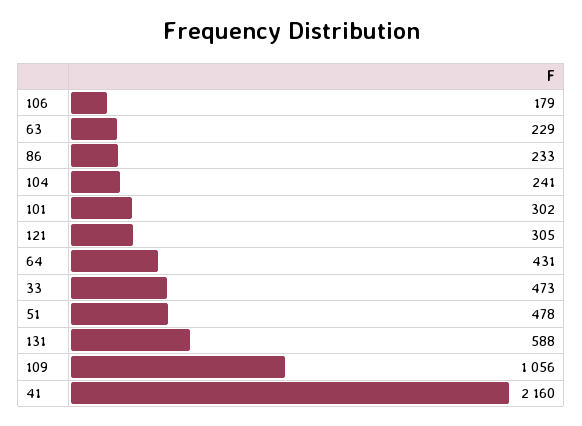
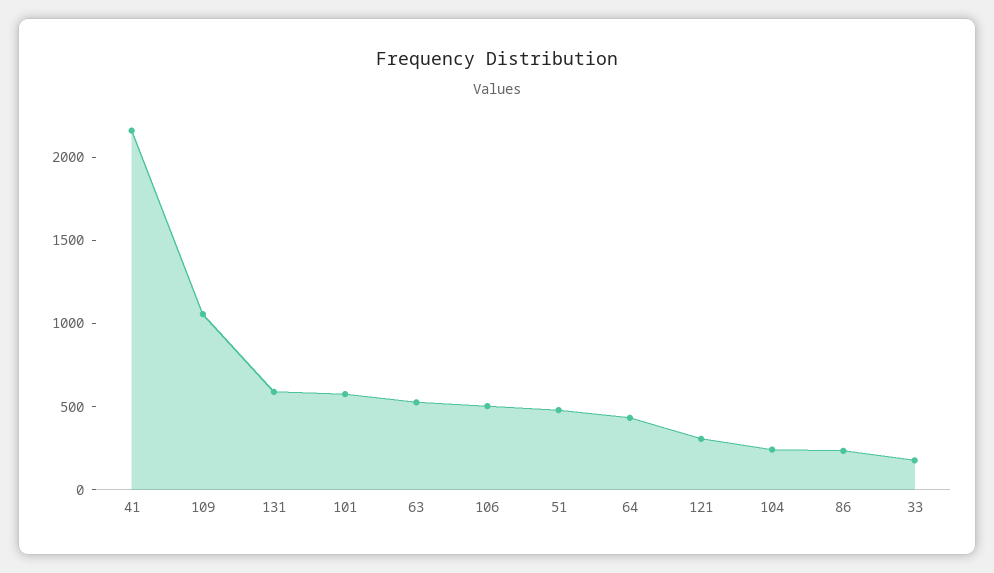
106: 179 -> 500
63: 229 -> 500
101: 302 -> 600
33: 473 -> 200

